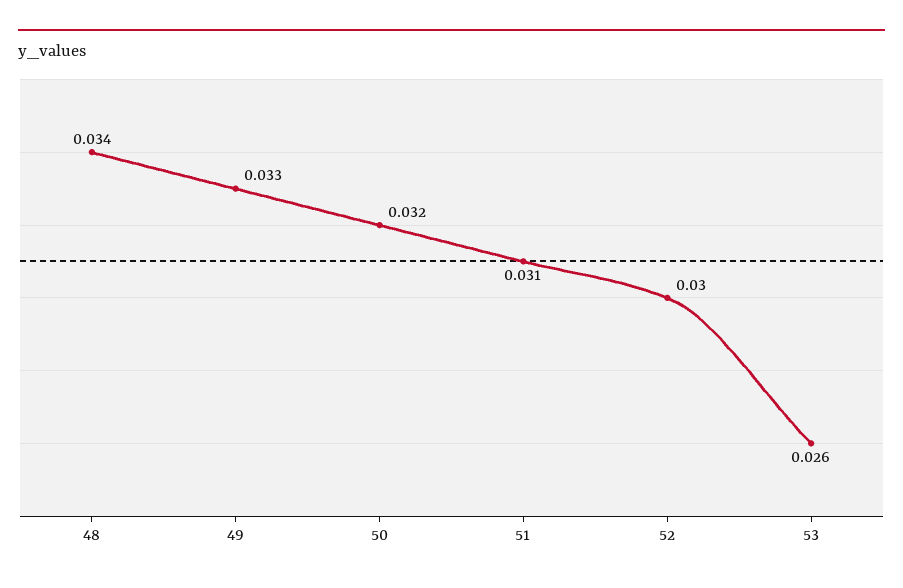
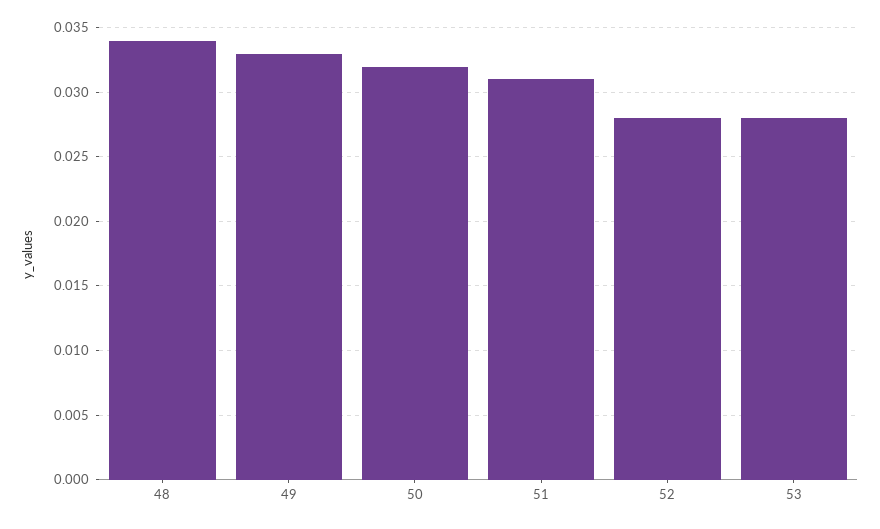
52: 0.03 -> 0.028
53: 0.026 -> 0.028

